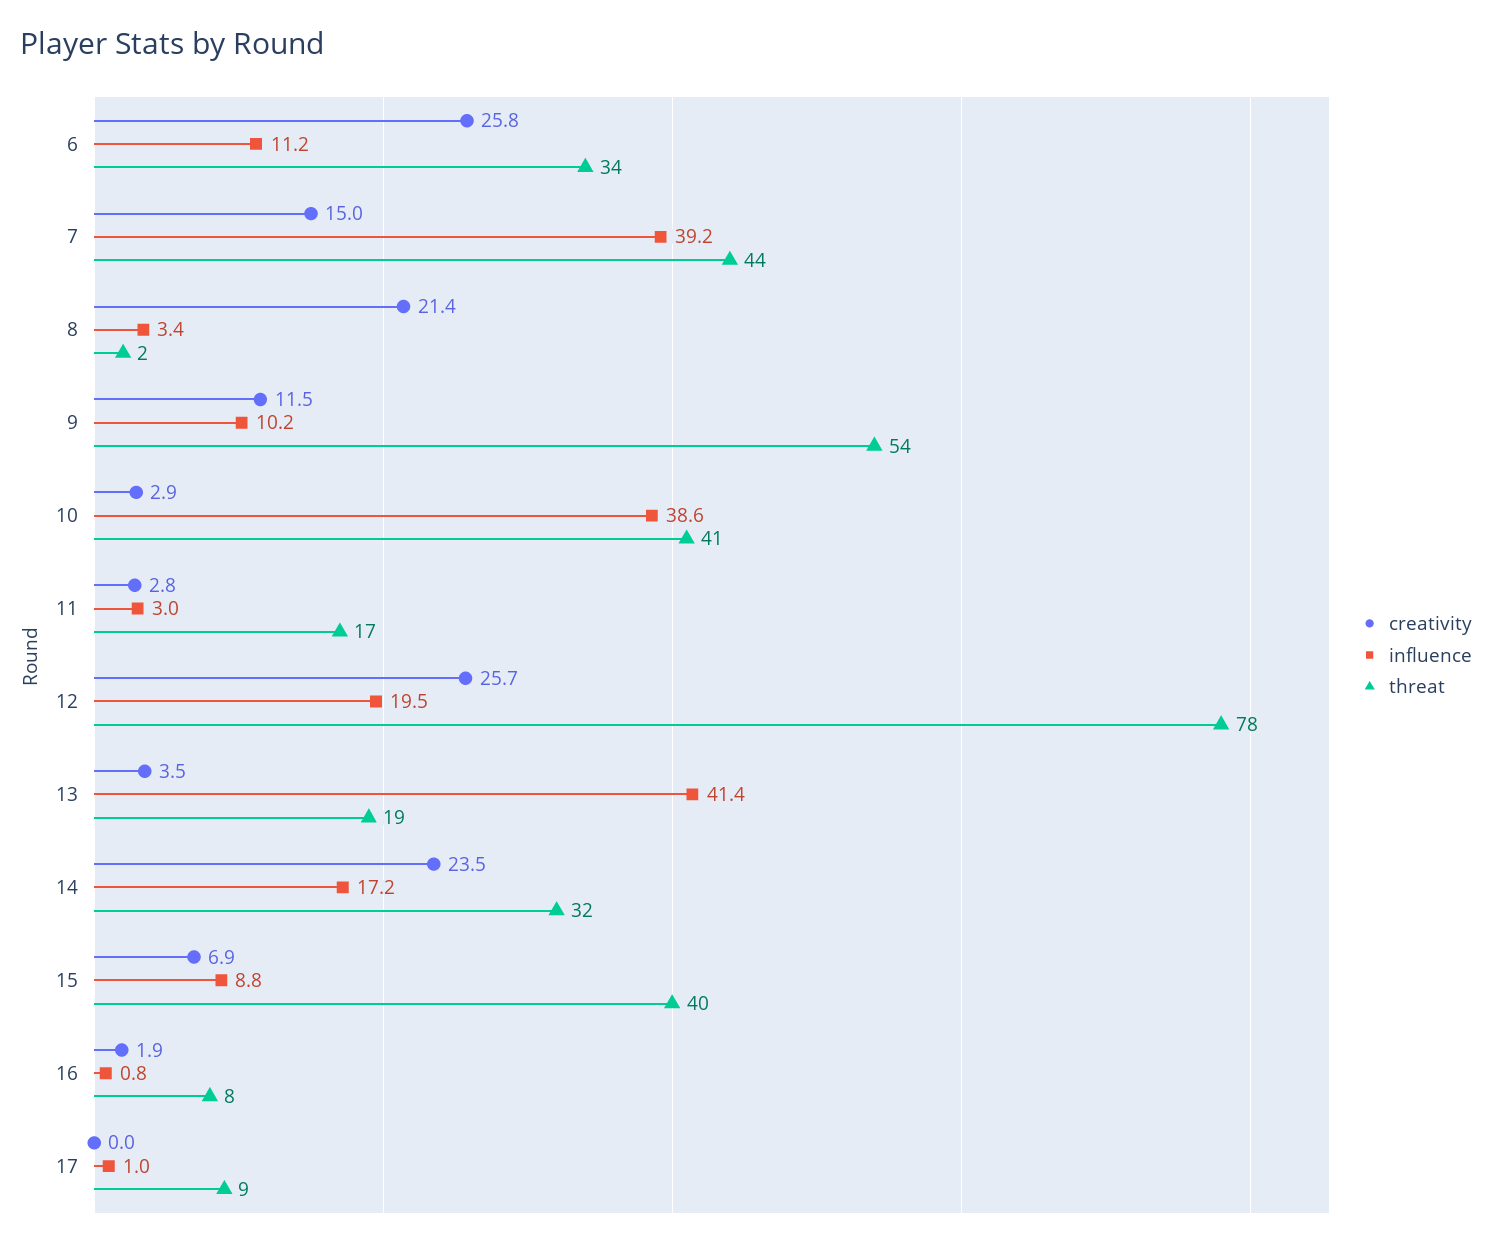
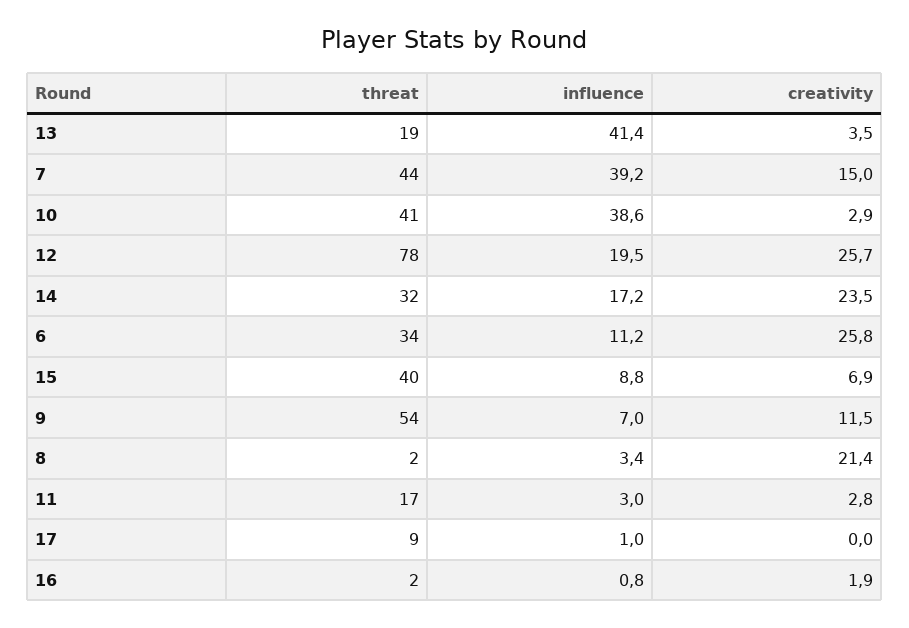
influence, 9: 10.2 -> 7
threat, 16: 8 -> 2

